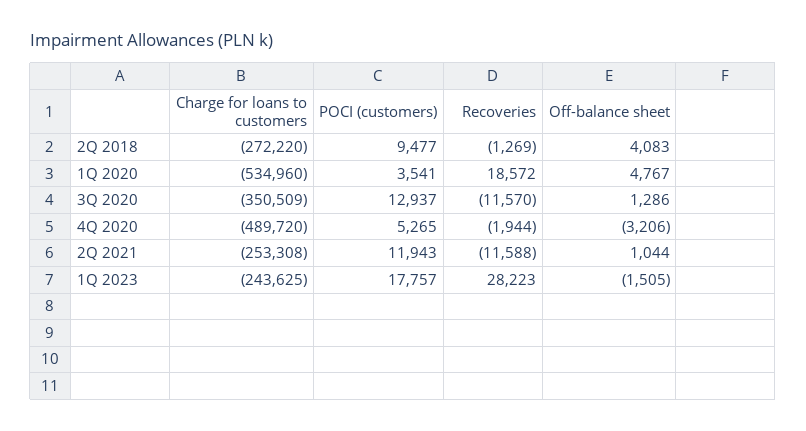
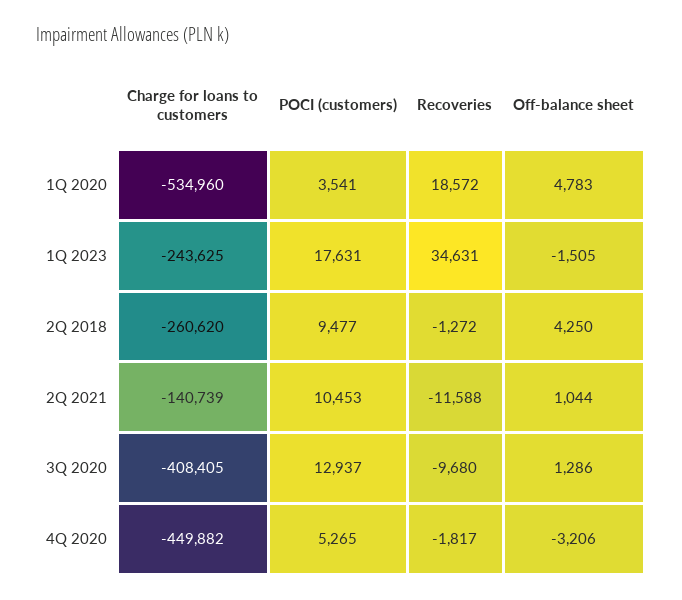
Charge for loans to customers, 2Q 2018: -272220 -> -260620
Recoveries, 2Q 2018: -1269 -> -1272
Off-balance sheet, 2Q 2018: 4083 -> 4250
Off-balance sheet, 1Q 2020: 4767 -> 4783
Charge for loans to customers, 3Q 2020: -350509 -> -408405
Recoveries, 3Q 2020: -11570 -> -9680
Charge for loans to customers, 4Q 2020: -489720 -> -449882
Recoveries, 4Q 2020: -1944 -> -1817
Charge for loans to customers, 2Q 2021: -253308 -> -140739
POCI (customers), 2Q 2021: 11943 -> 10453
POCI (customers), 1Q 2023: 17757 -> 17631
Recoveries, 1Q 2023: 28223 -> 34631

